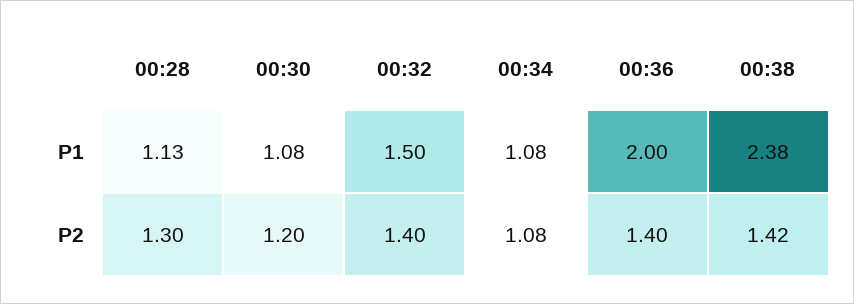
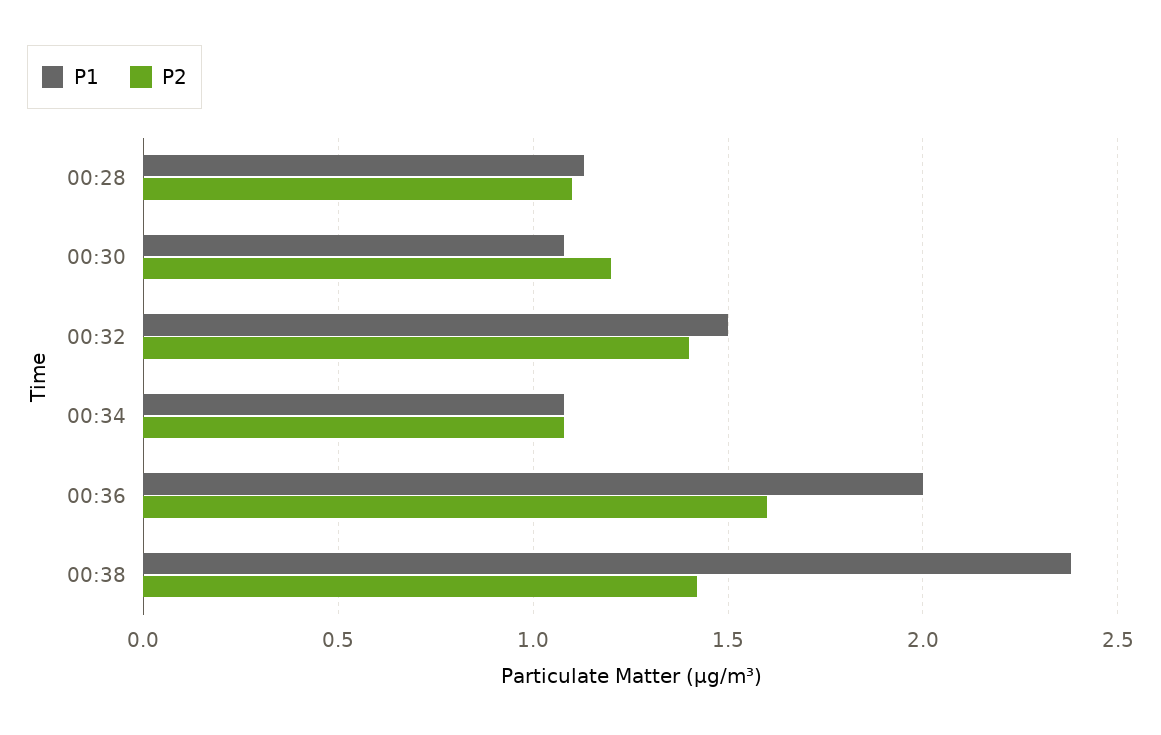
P2, 00:28: 1.3 -> 1.1
P2, 00:36: 1.4 -> 1.6

